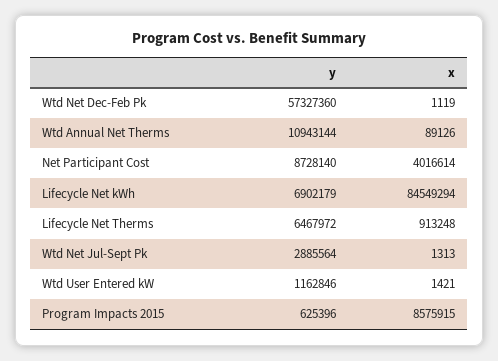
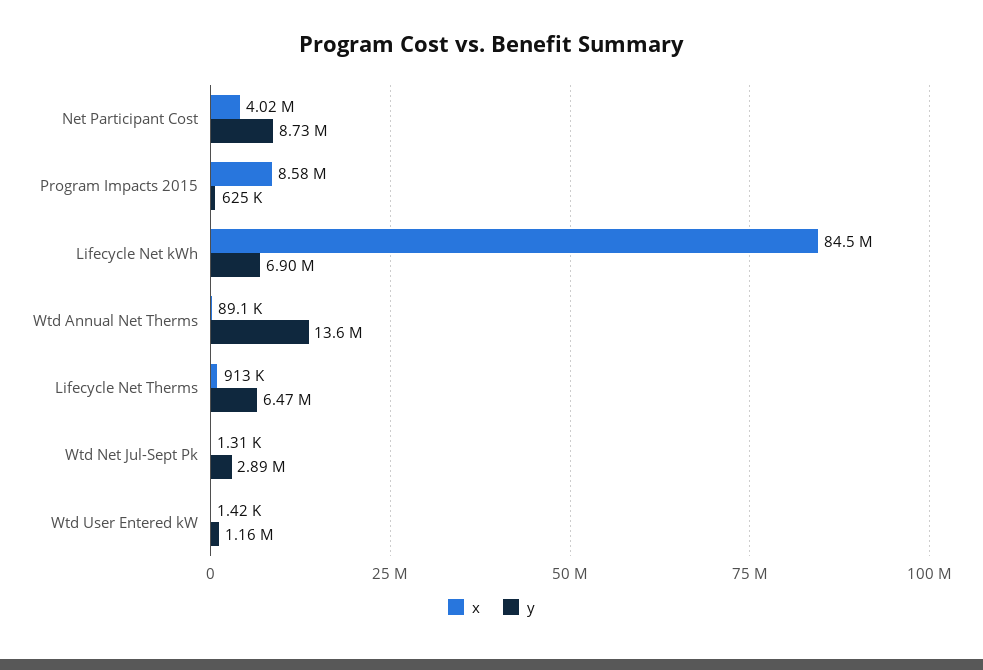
y, Wtd Net Dec-Feb Pk: 57327360 -> none
x, Wtd Net Dec-Feb Pk: 1119 -> none
y, Wtd Annual Net Therms: 10943144 -> 13600000

